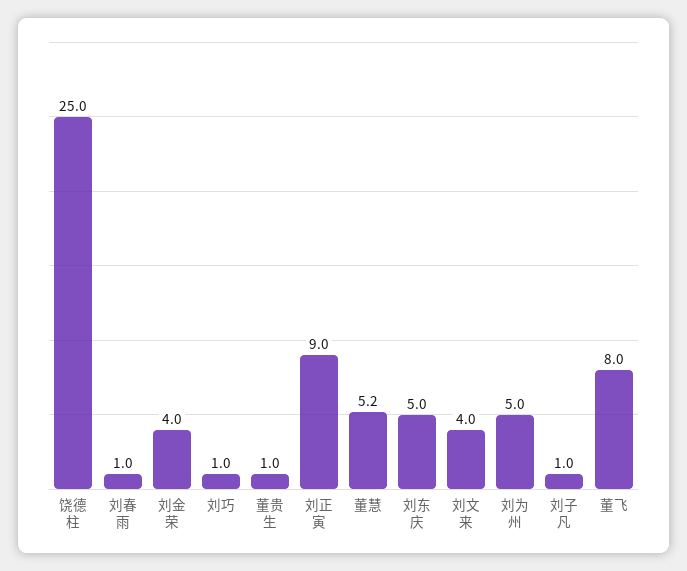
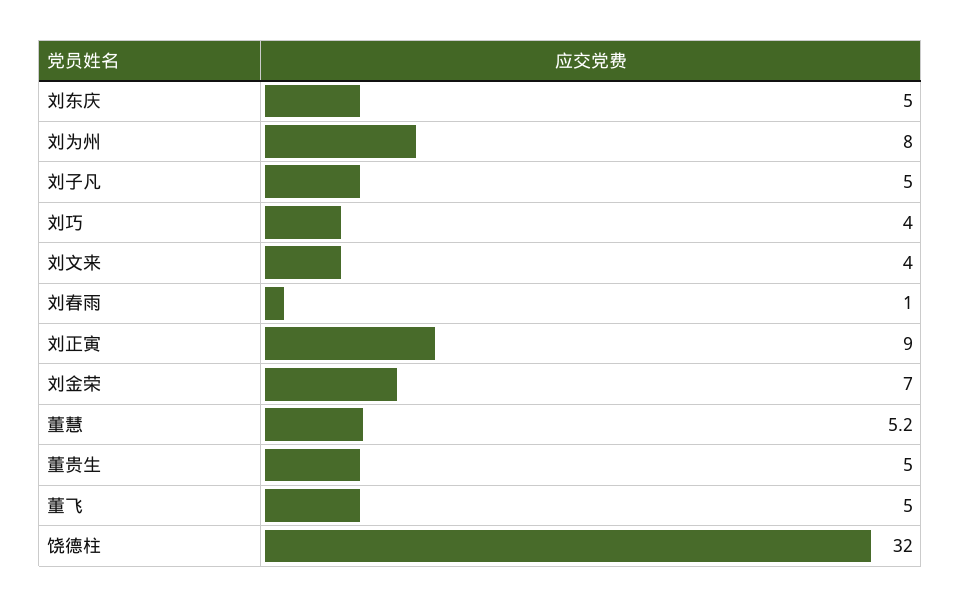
饶德柱: 25 -> 32
刘金荣: 4 -> 7
刘巧: 1 -> 4
董贵生: 1 -> 5
刘为州: 5 -> 8
刘子凡: 1 -> 5
董飞: 8 -> 5

